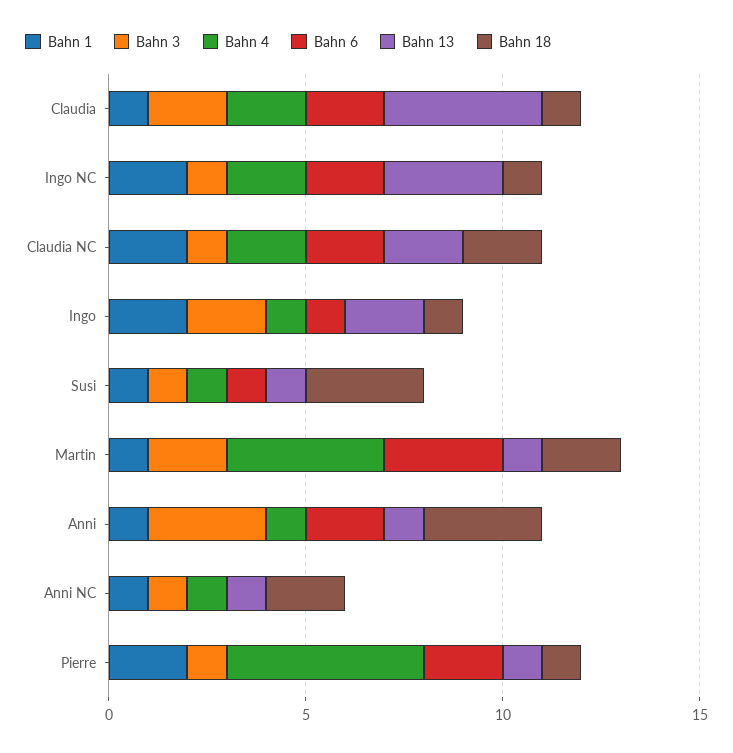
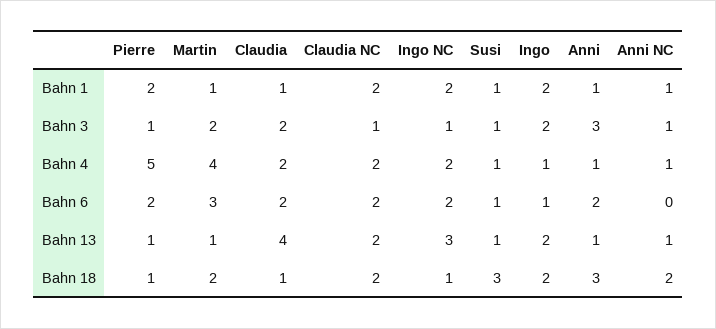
Bahn 18, Ingo: 1 -> 2

